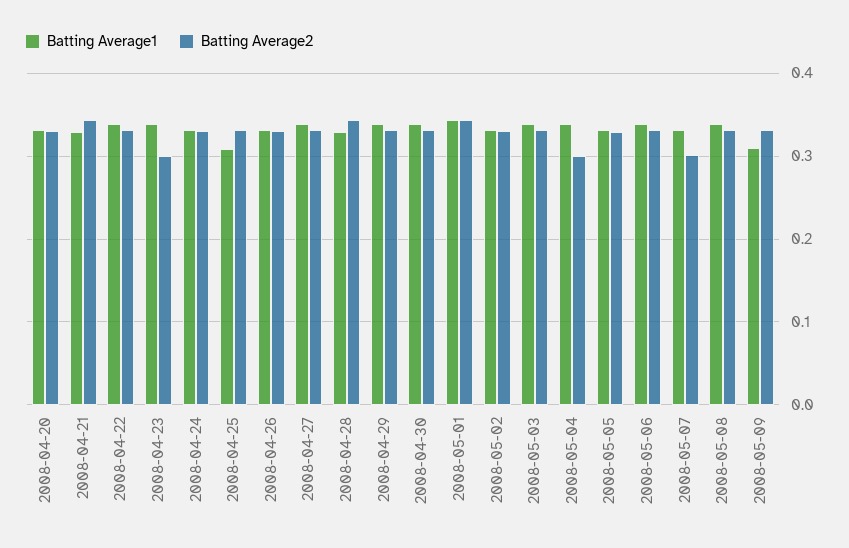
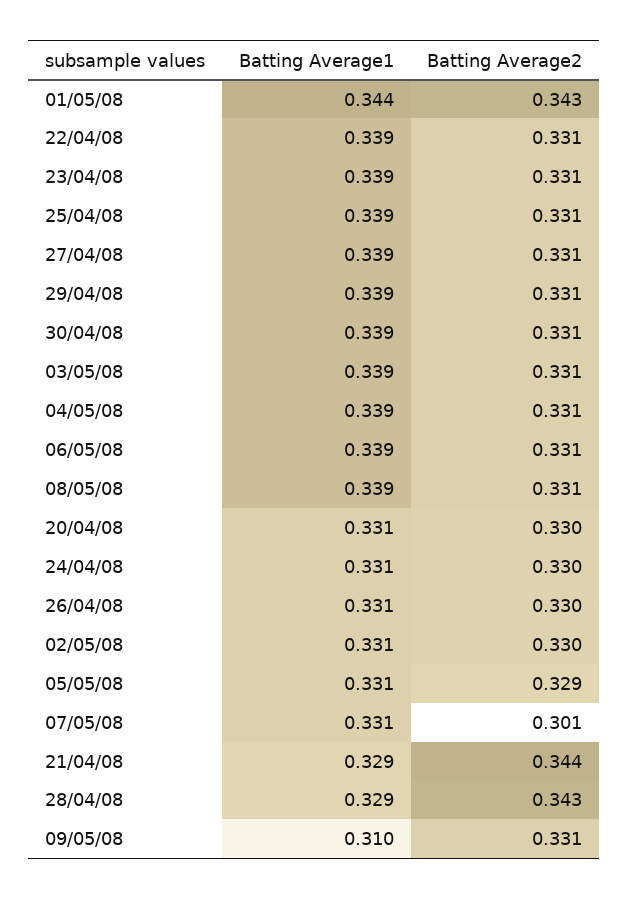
Batting Average2, 2008-04-23: 0.3 -> 0.331
Batting Average1, 2008-04-25: 0.31 -> 0.339
Batting Average2, 2008-05-04: 0.3 -> 0.331

